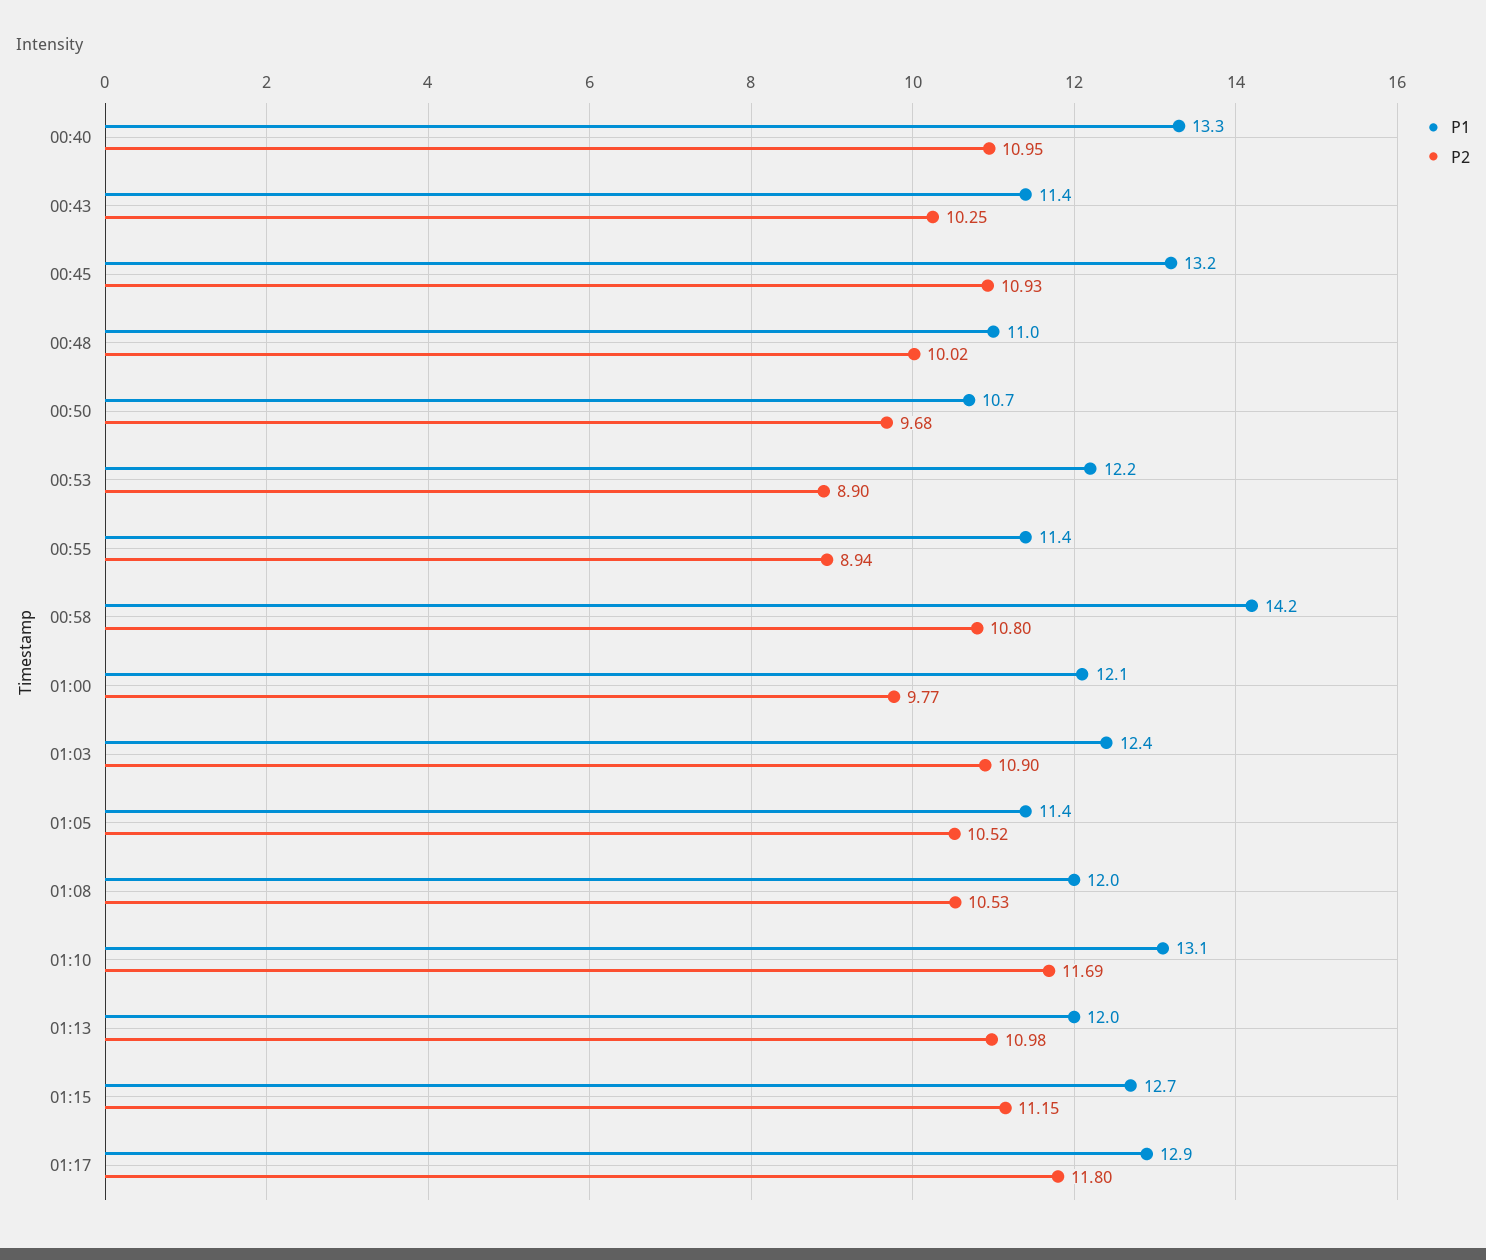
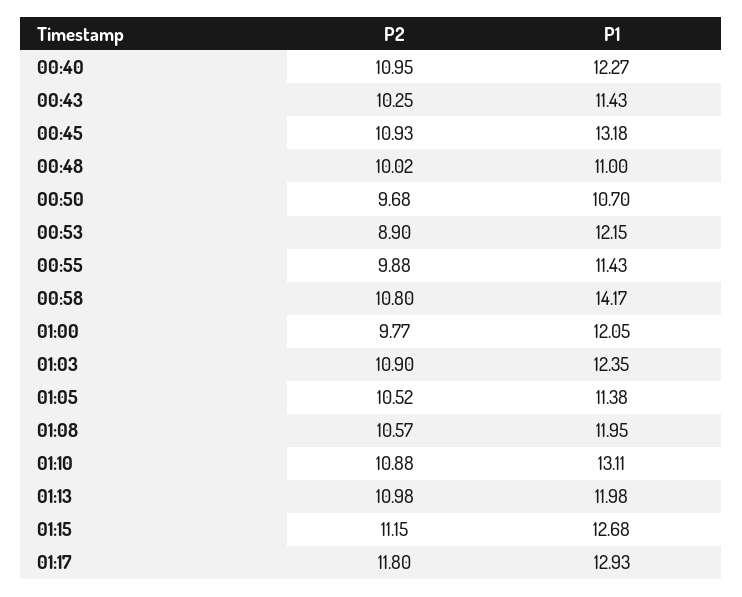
P1, 00:40: 13.3 -> 12.27
P2, 00:55: 8.94 -> 9.88
P2, 01:08: 10.53 -> 10.57
P2, 01:10: 11.69 -> 10.88

